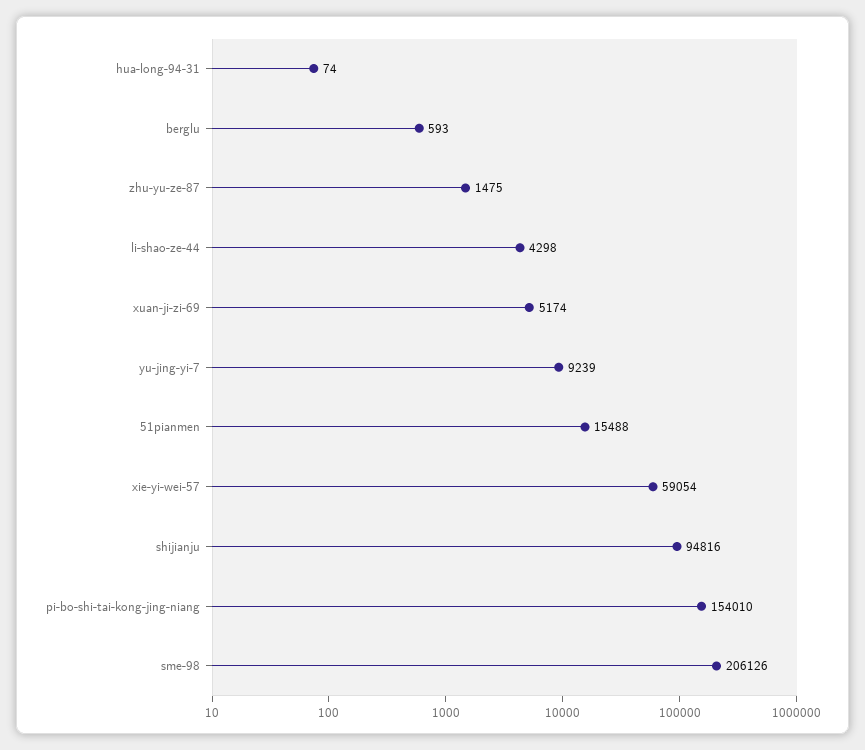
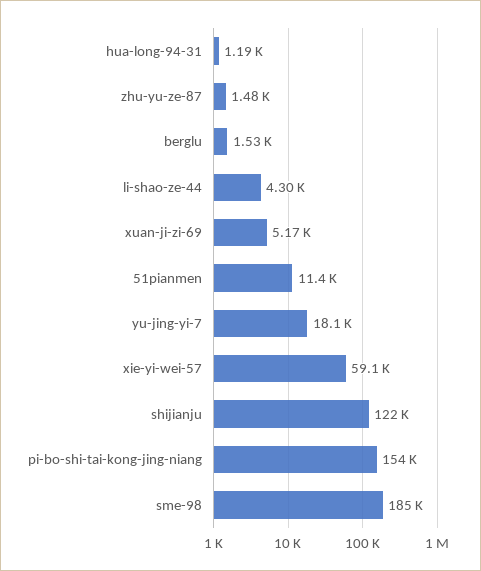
hua-long-94-31: 74 -> 1190
berglu: 593 -> 1530
yu-jing-yi-7: 9239 -> 18100
51pianmen: 15488 -> 11400
shijianju: 94816 -> 122000
sme-98: 206126 -> 185000

